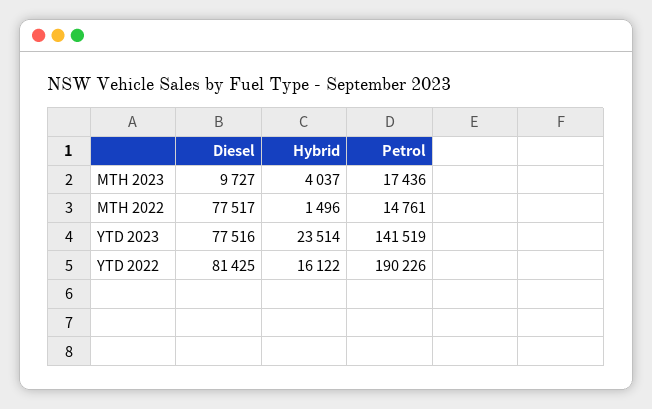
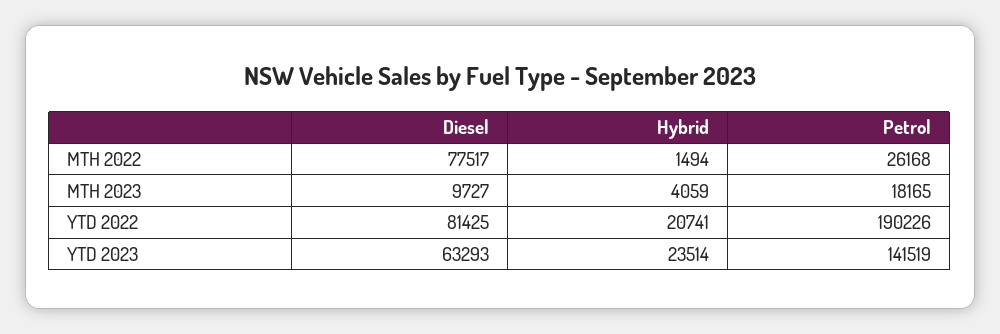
Hybrid, MTH 2023: 4037 -> 4059
Petrol, MTH 2023: 17436 -> 18165
Hybrid, MTH 2022: 1496 -> 1494
Petrol, MTH 2022: 14761 -> 26168
Diesel, YTD 2023: 77516 -> 63293
Hybrid, YTD 2022: 16122 -> 20741

